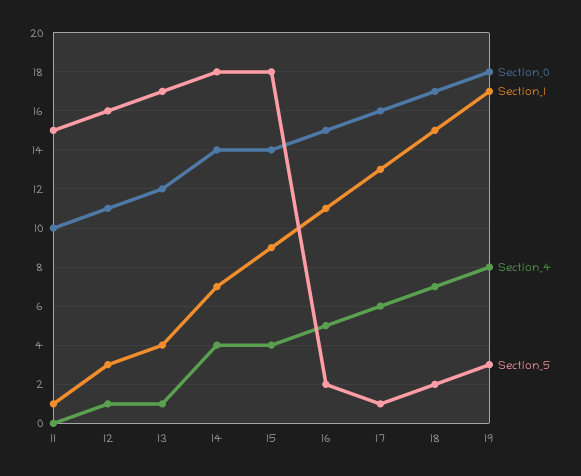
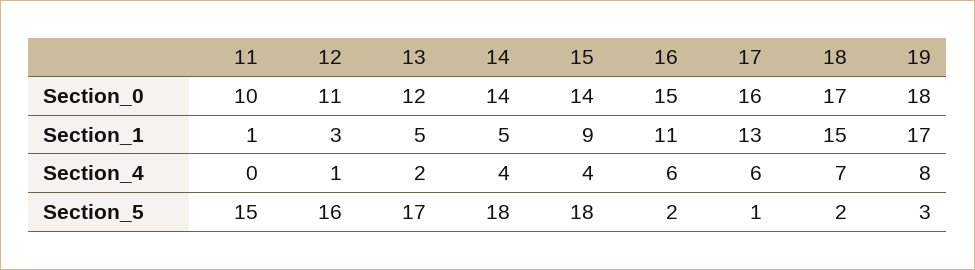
Section_1, 13: 4 -> 5
Section_4, 13: 1 -> 2
Section_1, 14: 7 -> 5
Section_4, 16: 5 -> 6

